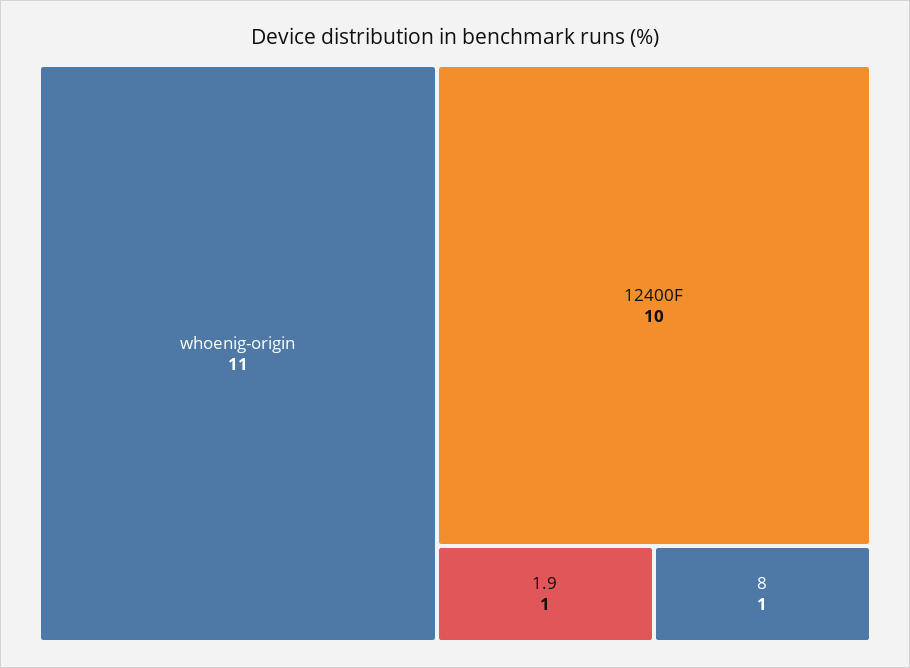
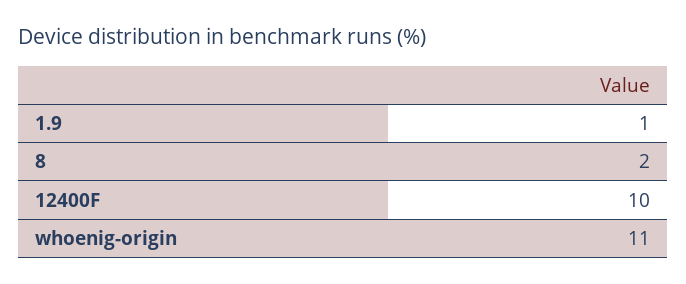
8: 1 -> 2

